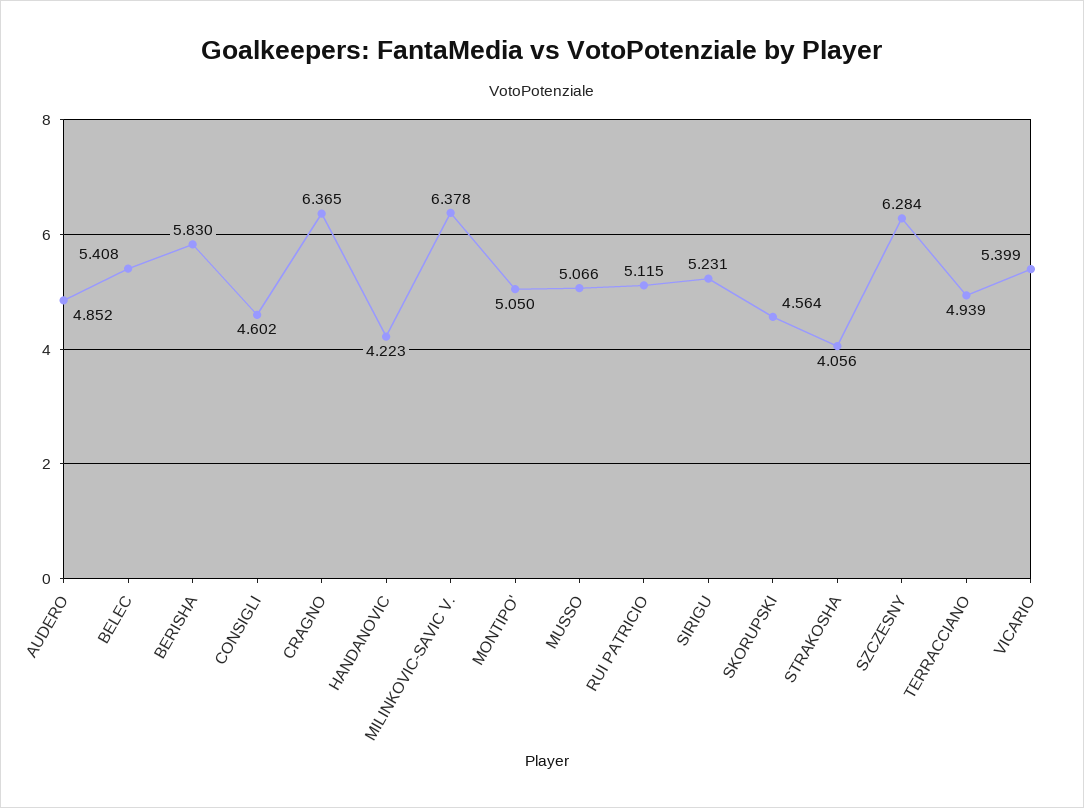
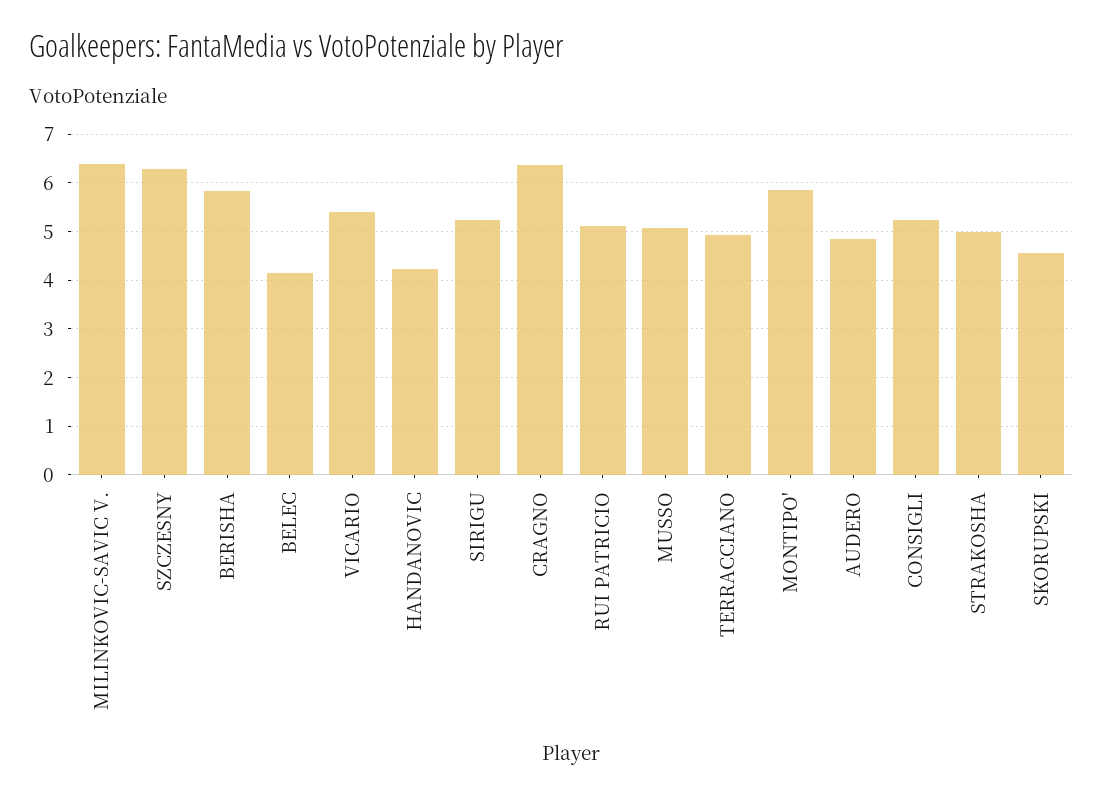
BELEC: 5.408 -> 4.2
CONSIGLI: 4.602 -> 5.2
MONTIPO': 5.05 -> 5.8
STRAKOSHA: 4.056 -> 5

